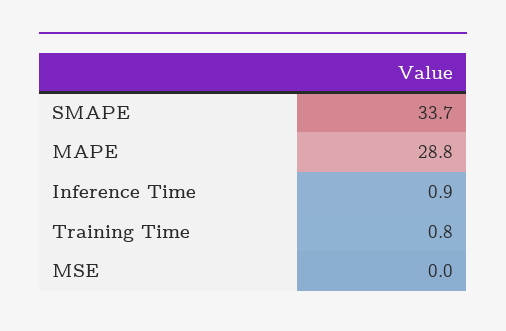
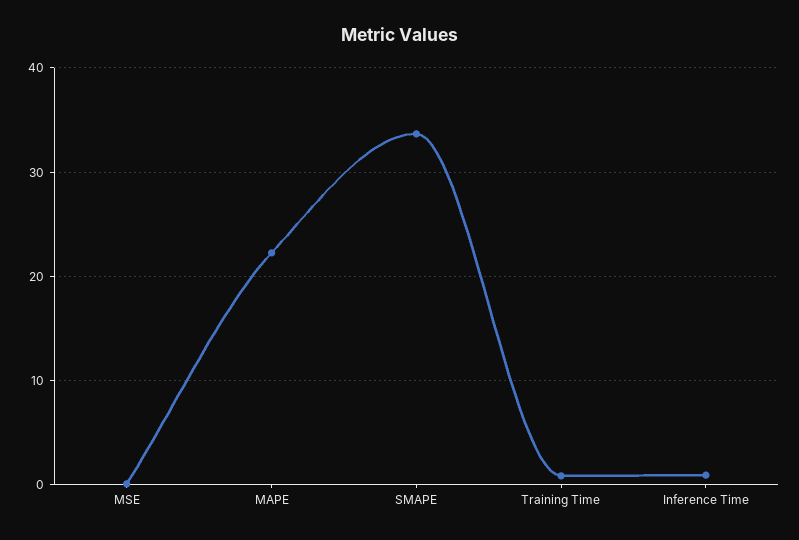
MAPE: 28.8 -> 22

